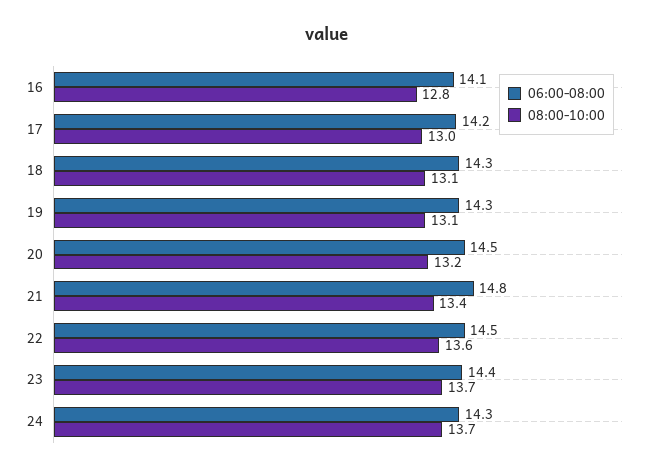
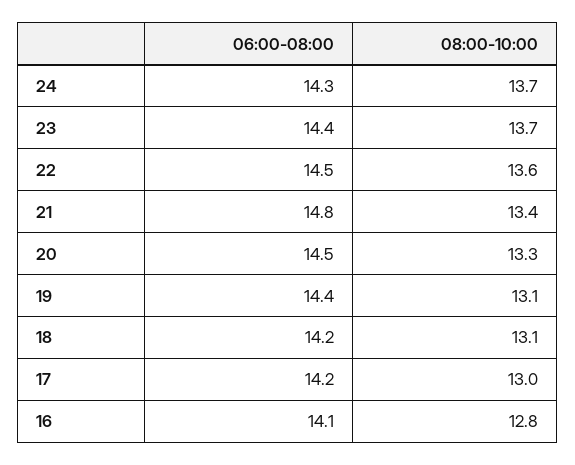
06:00-08:00, 18: 14.3 -> 14.2
06:00-08:00, 19: 14.3 -> 14.4
08:00-10:00, 20: 13.2 -> 13.3

